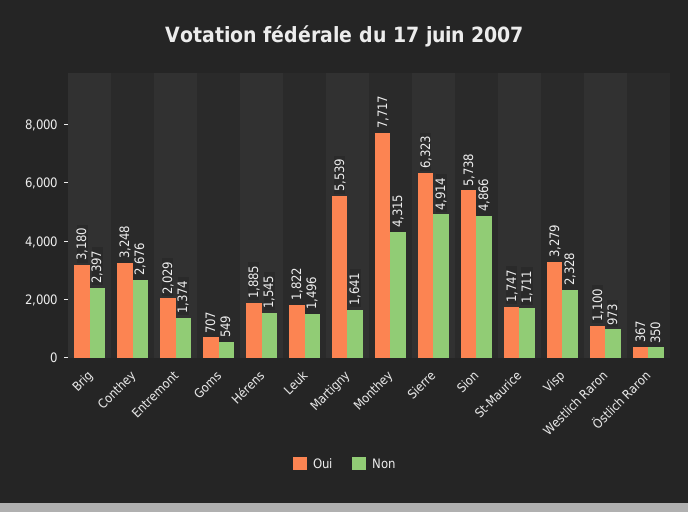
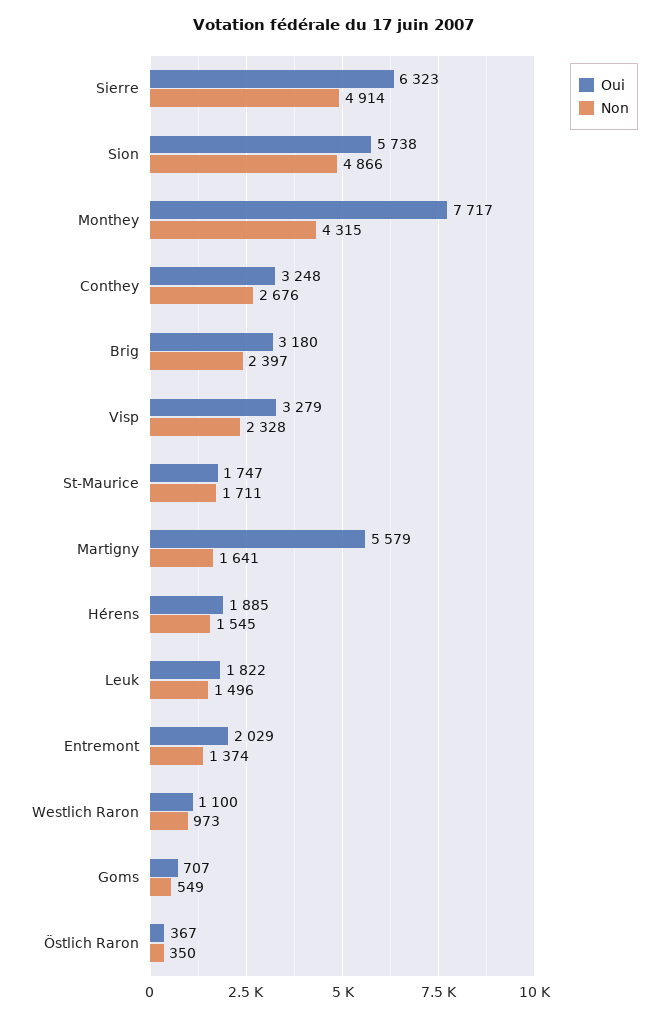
Oui, Martigny: 5539 -> 5579

